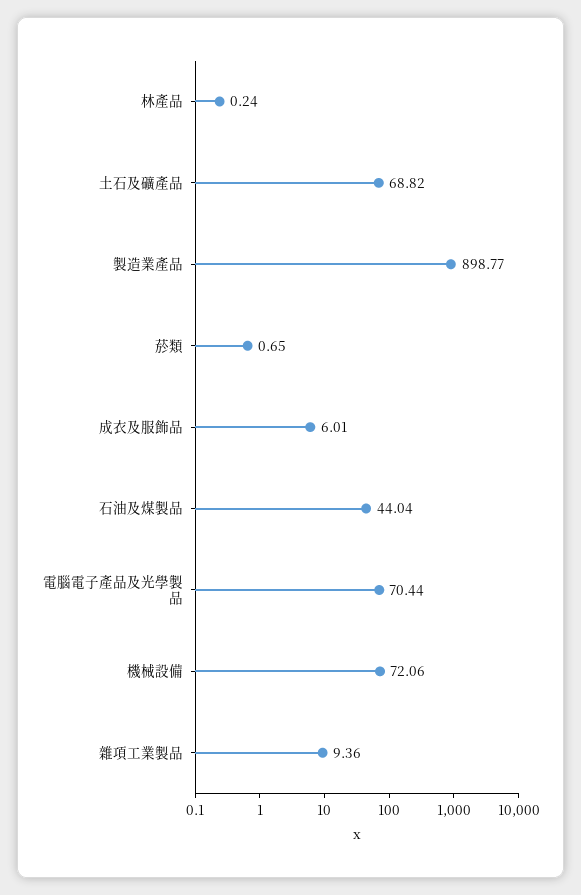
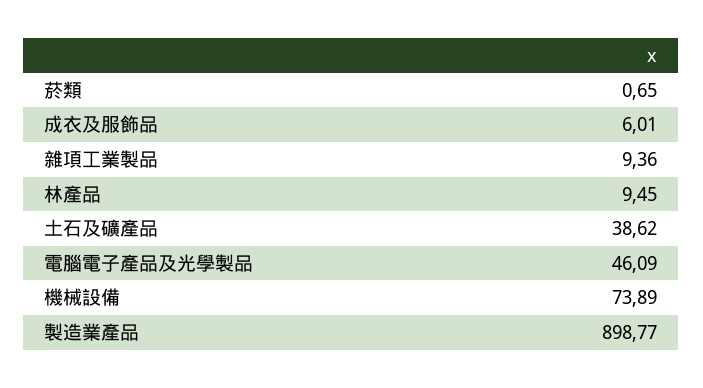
林產品: 0.24 -> 9.45
土石及礦產品: 68.82 -> 38.62
石油及煤製品: 44.04 -> none
電腦電子產品及光學製品: 70.44 -> 46.09
機械設備: 72.06 -> 73.89

